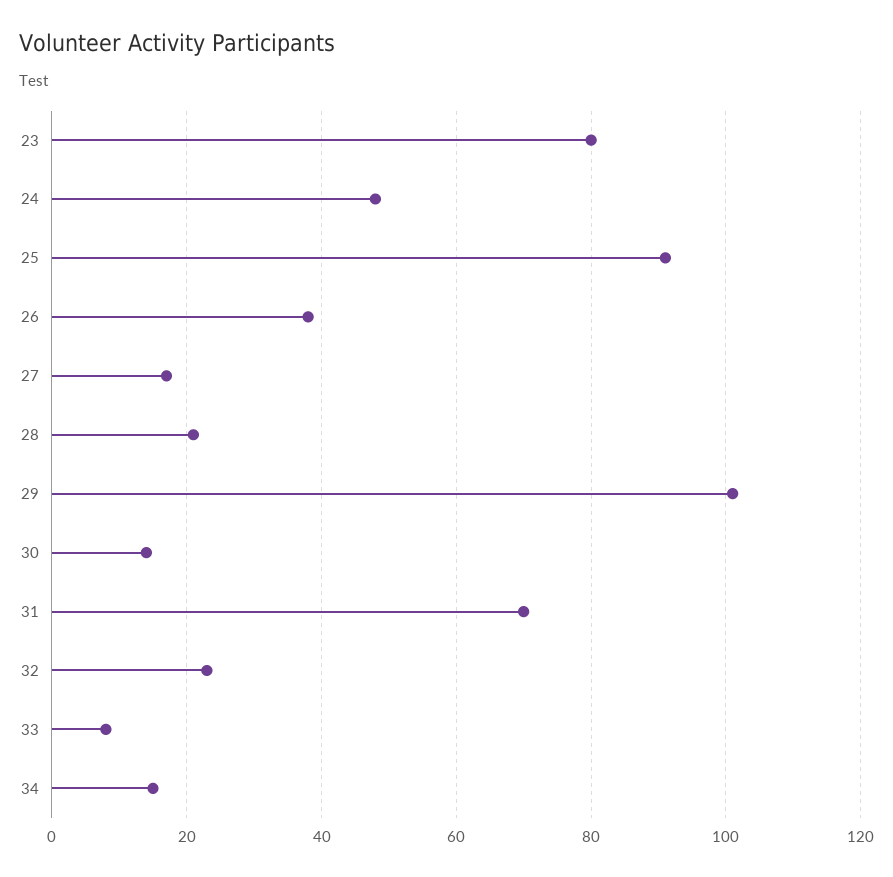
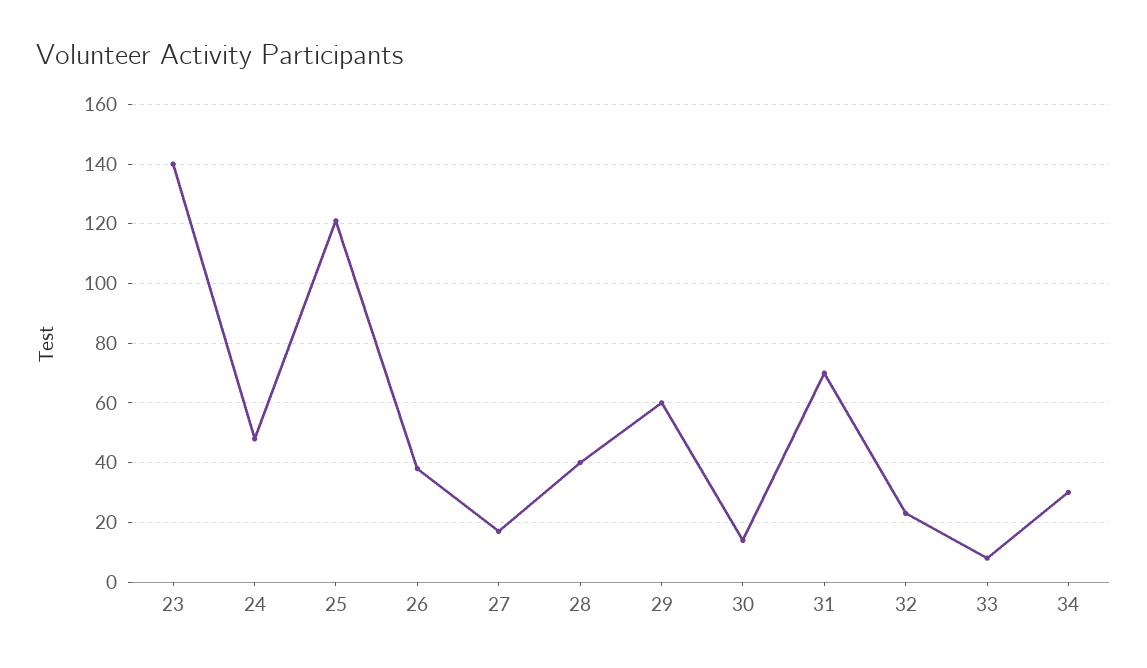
23: 80 -> 140
25: 90 -> 120
28: 20 -> 40
29: 100 -> 60
34: 15 -> 30

